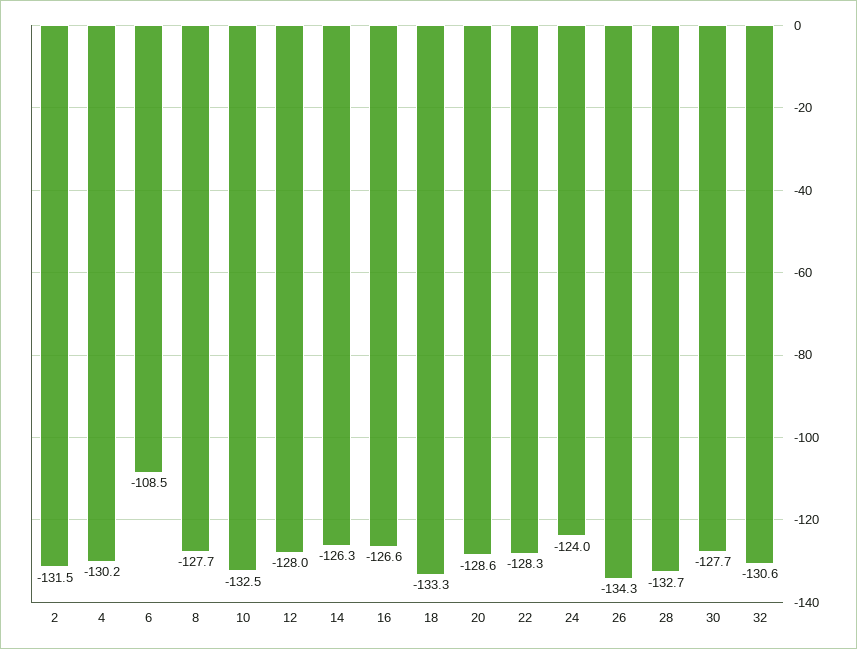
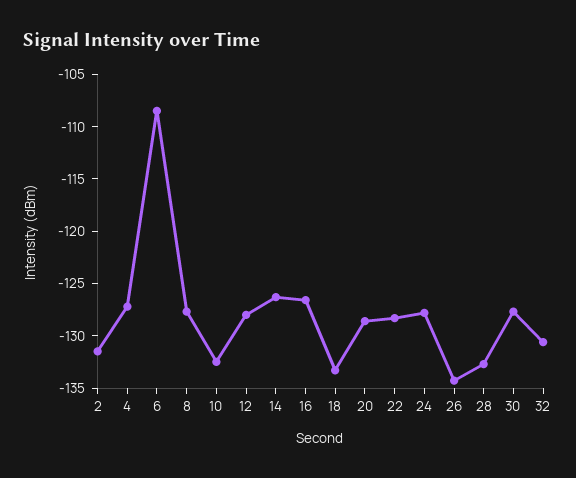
4: -130.2 -> -127
24: -124 -> -128

